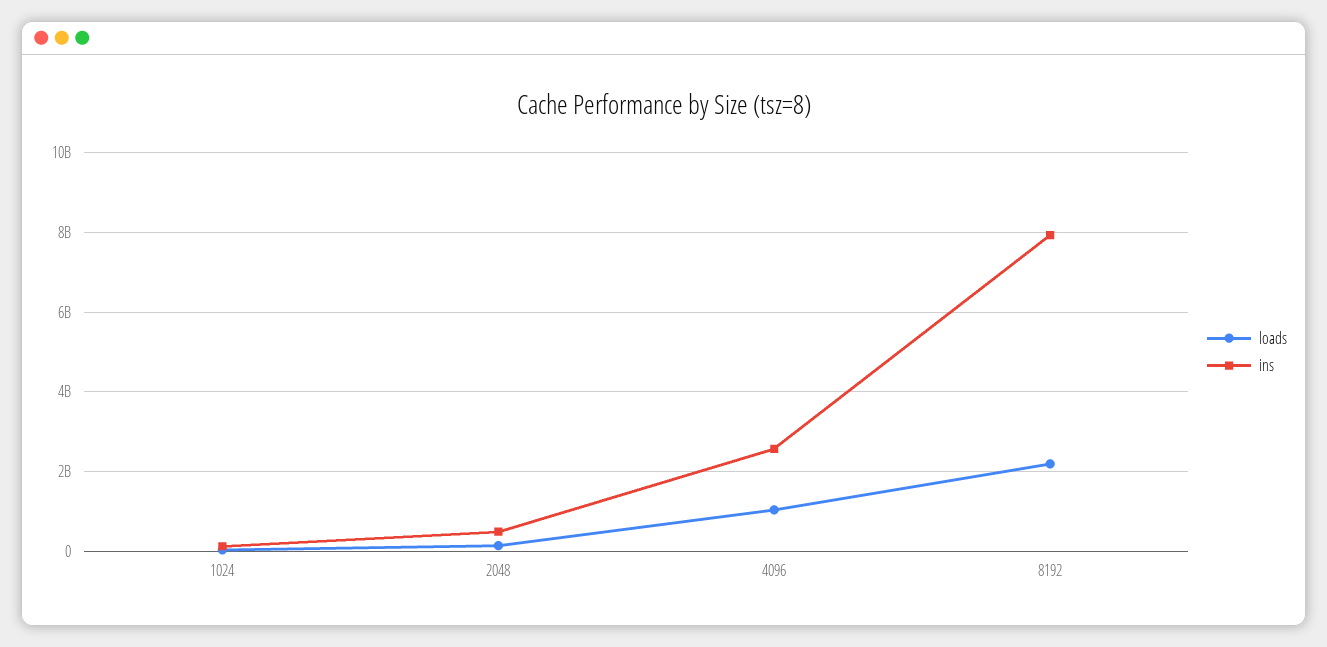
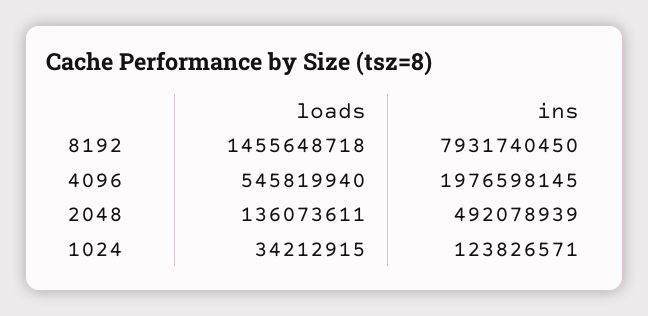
loads, 4096: 1000000000 -> 545819940
ins, 4096: 2600000000 -> 1976598145
loads, 8192: 2200000000 -> 1455648718

